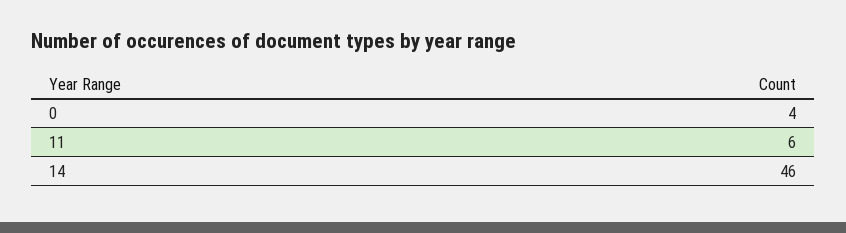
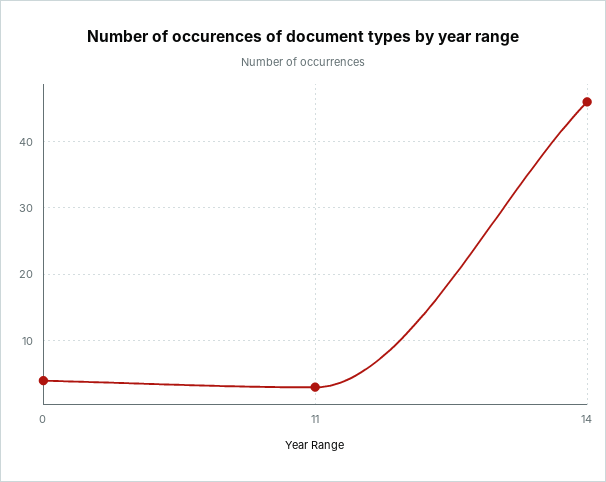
11: 6 -> 3

